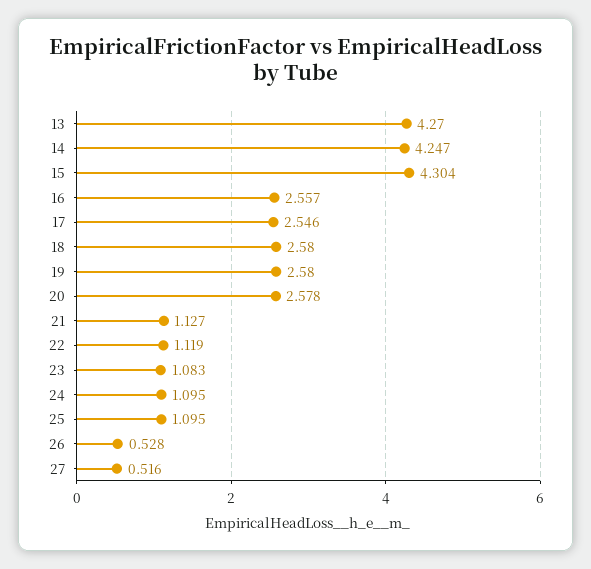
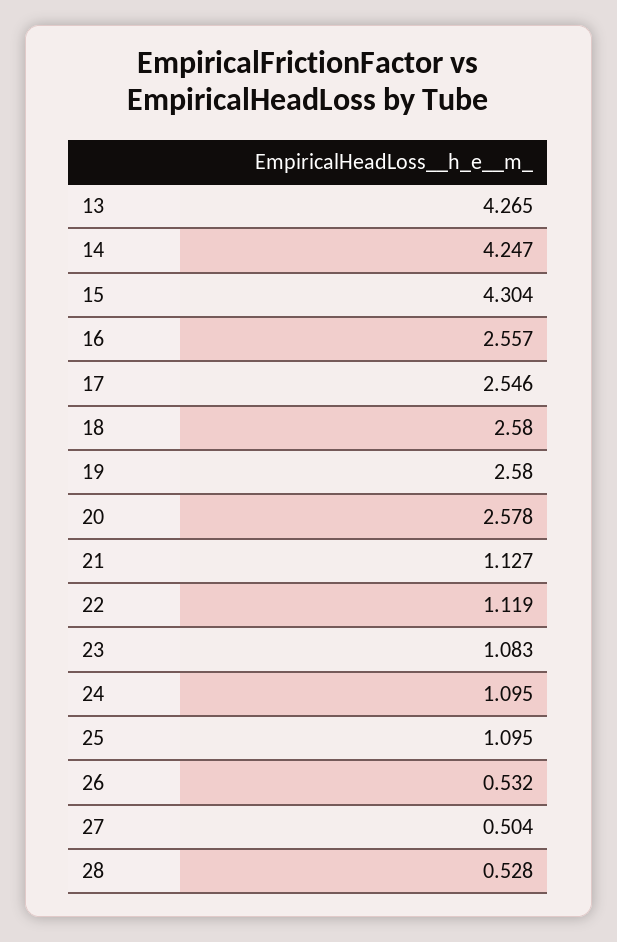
13: 4.27 -> 4.265
26: 0.528 -> 0.532
27: 0.516 -> 0.504
28: none -> 0.528

